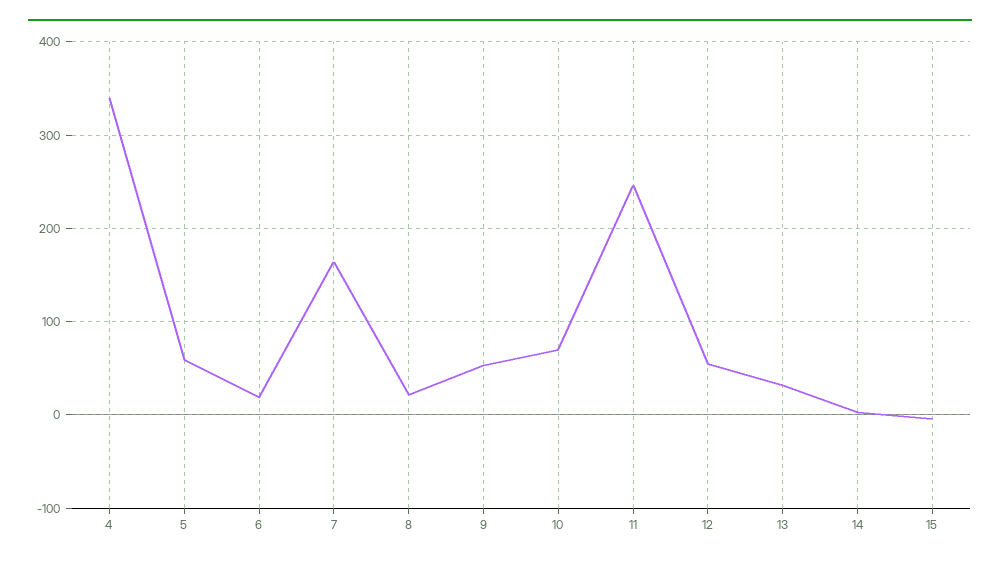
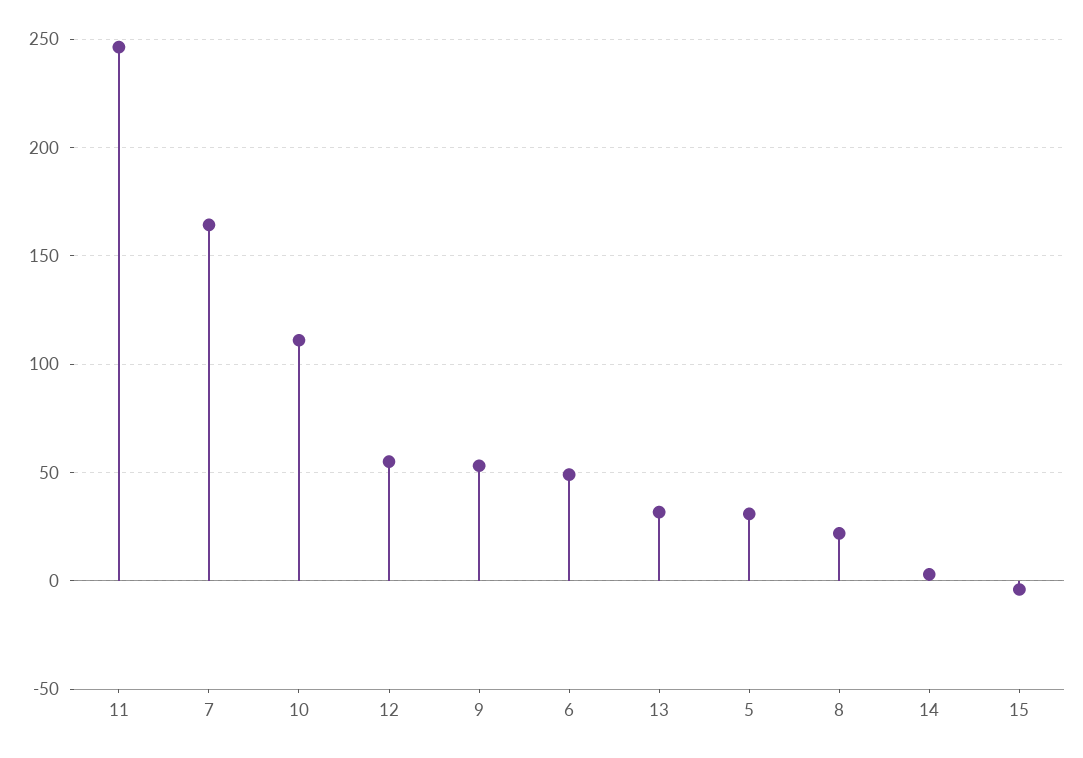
4: 340 -> none
5: 60 -> 30
6: 20 -> 50
10: 70 -> 110

